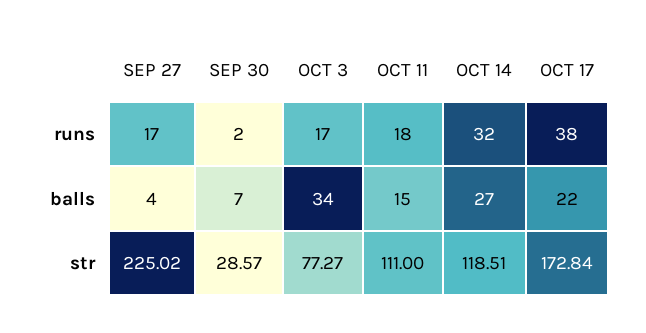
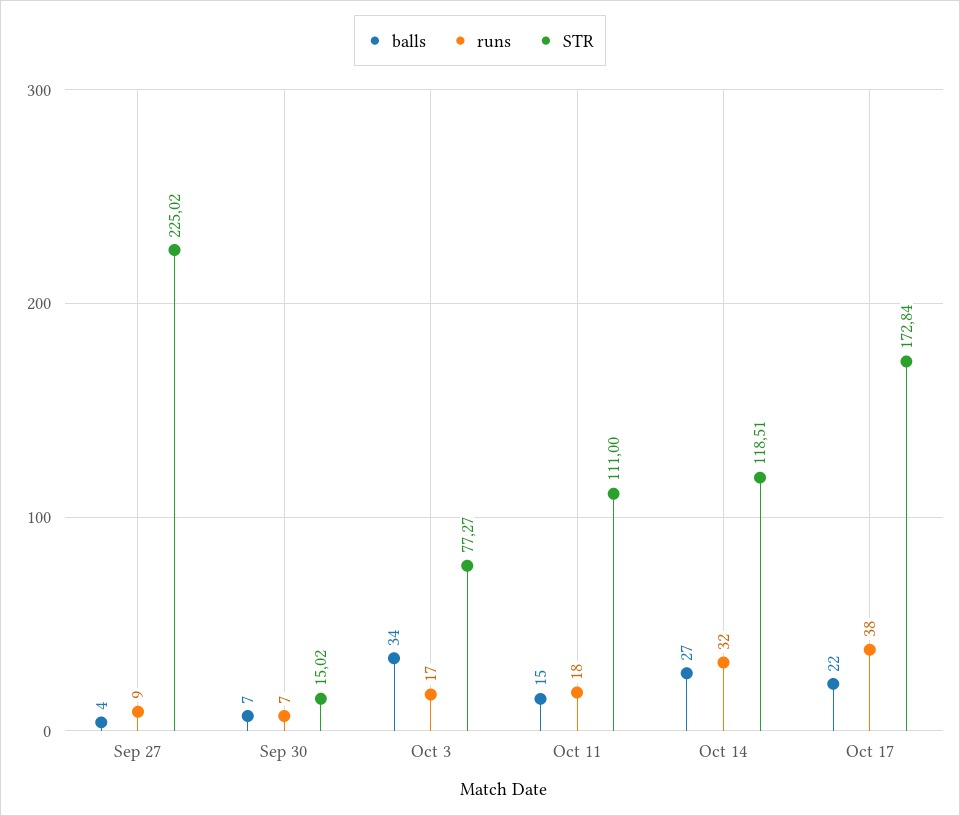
runs, SEP 27: 17 -> 9
runs, SEP 30: 2 -> 7
str, SEP 30: 28.57 -> 15.02

